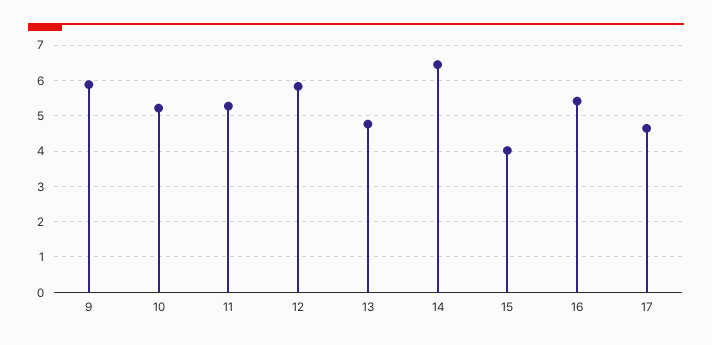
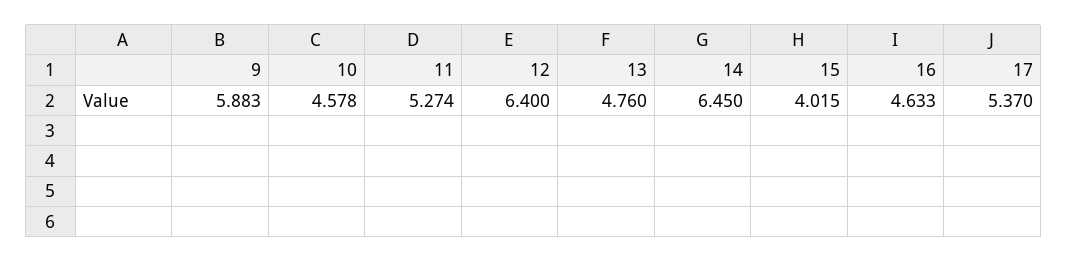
10: 5.2 -> 4.578
12: 5.8 -> 6.4
16: 5.4 -> 4.633
17: 4.6 -> 5.37

